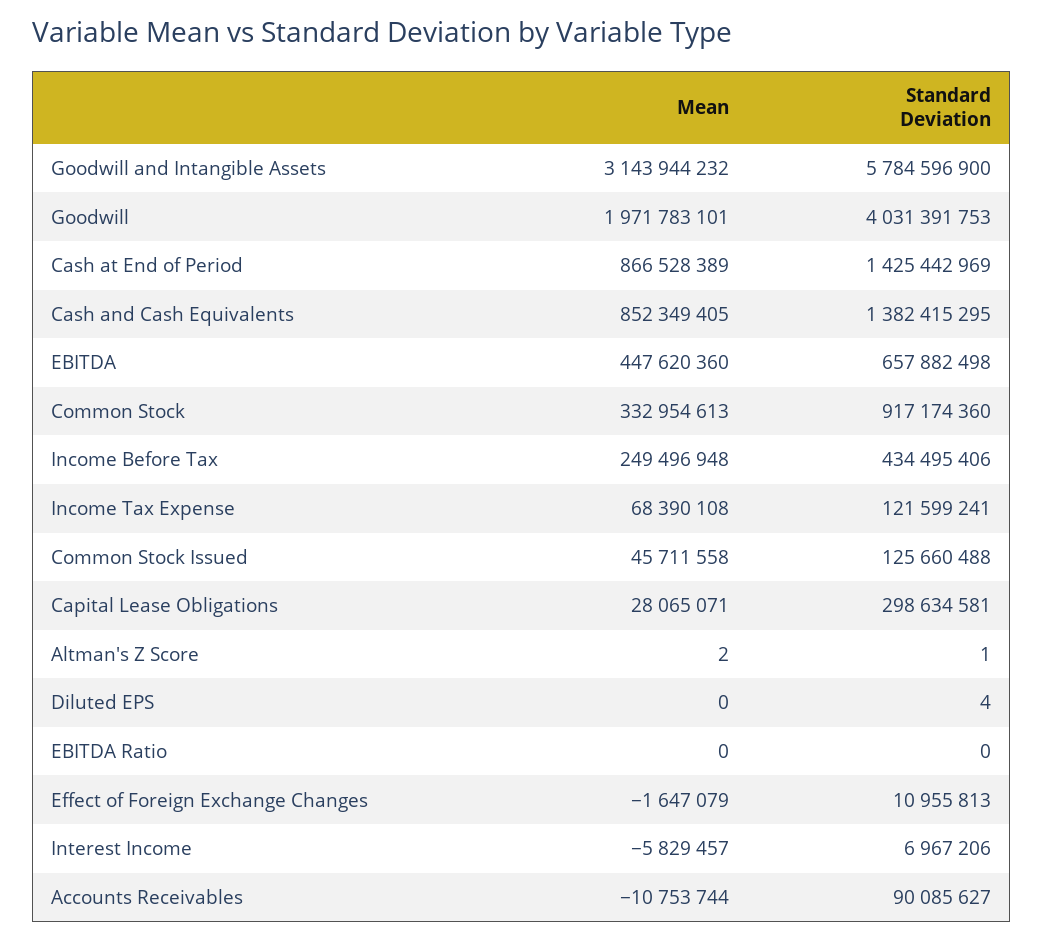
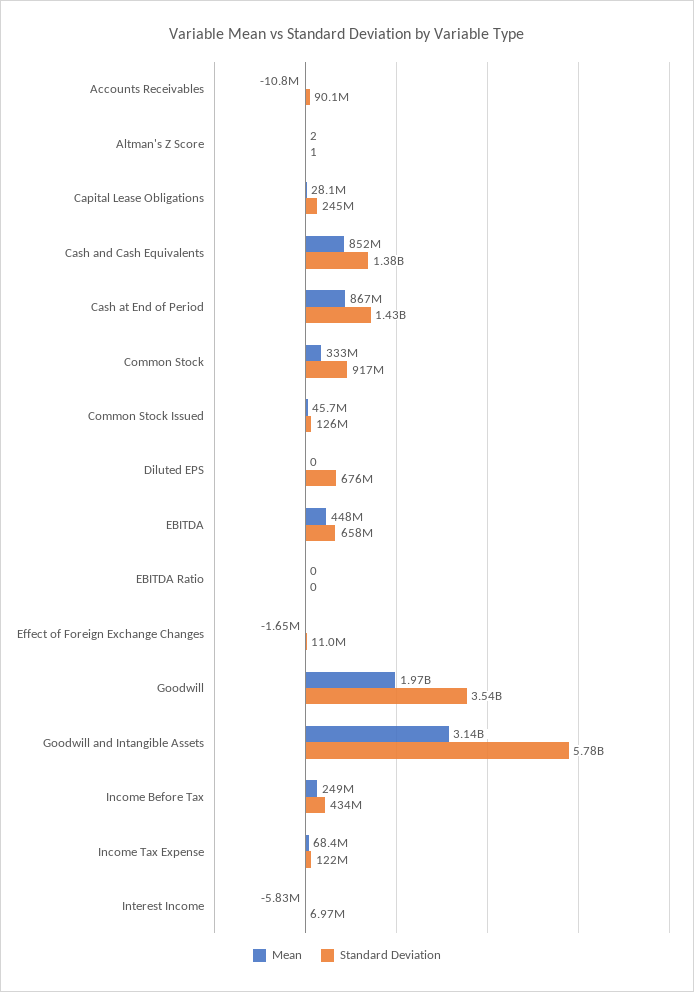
Standard Deviation, Goodwill: 4031391753 -> 3540000000
Standard Deviation, Capital Lease Obligations: 298634581 -> 245000000
Standard Deviation, Diluted EPS: 4 -> 676000000

